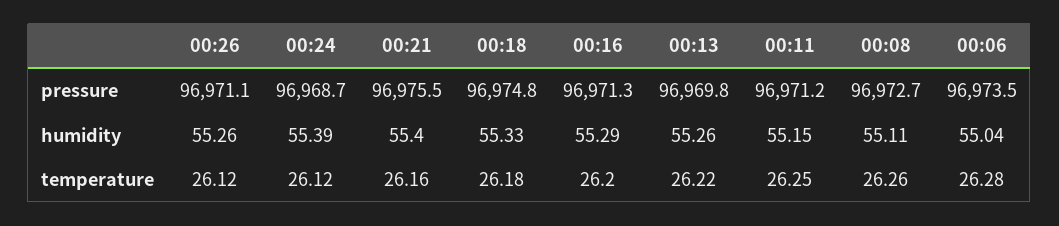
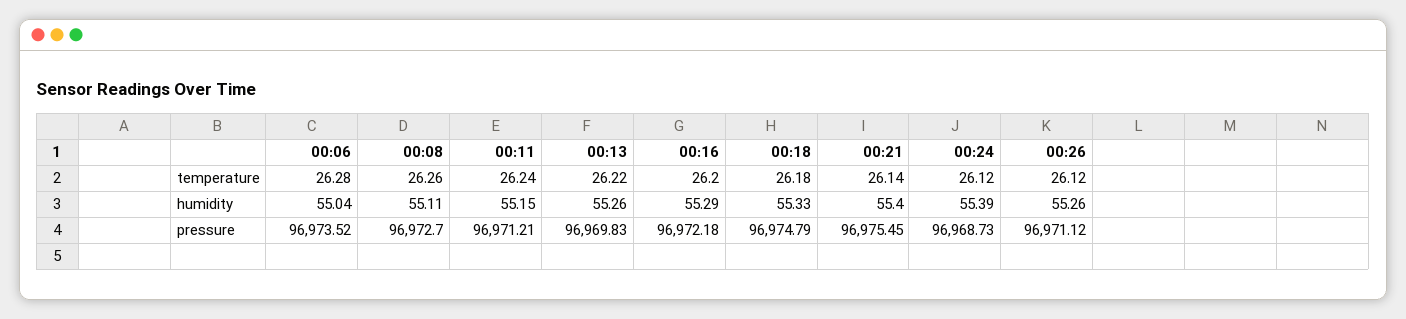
00:16, pressure: 96971.3 -> 96972.18
00:21, temperature: 26.16 -> 26.14
00:11, temperature: 26.25 -> 26.24

